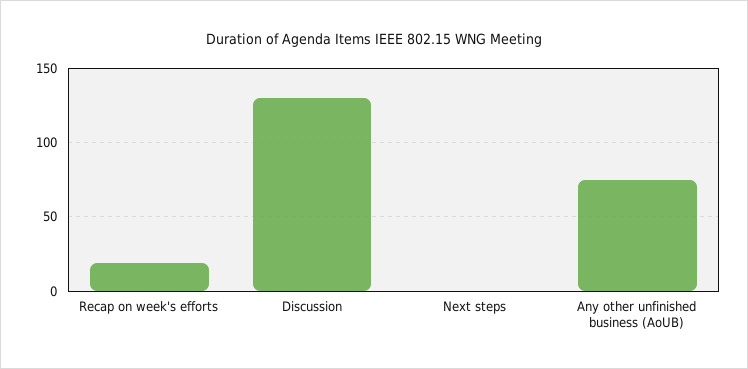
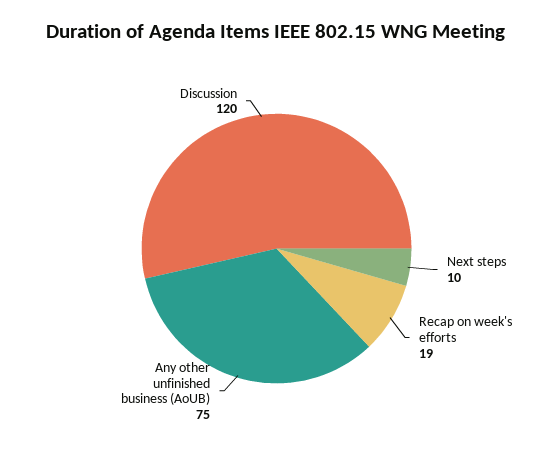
Discussion: 130 -> 120
Next steps: 0 -> 10

